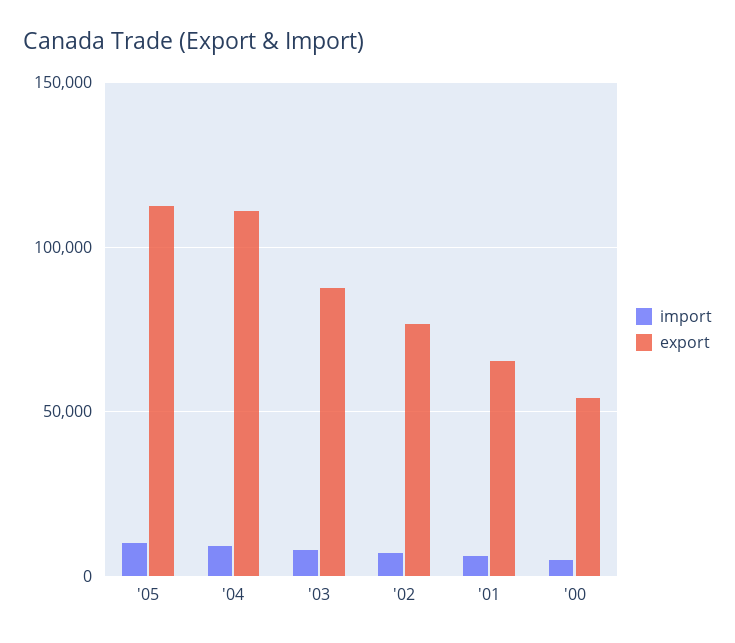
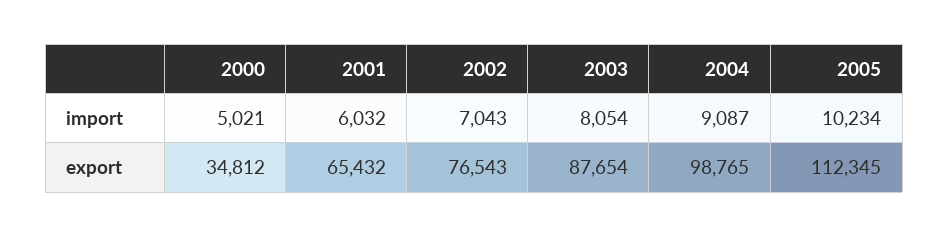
export, '04: 110000 -> 98765
export, '00: 55000 -> 34812

